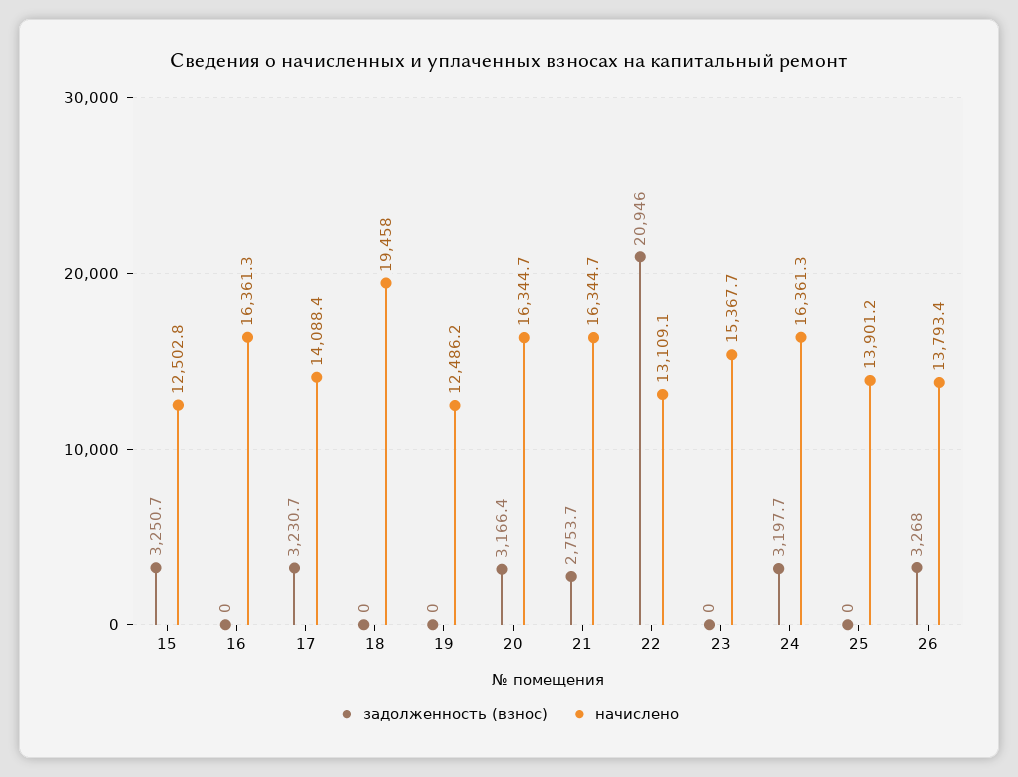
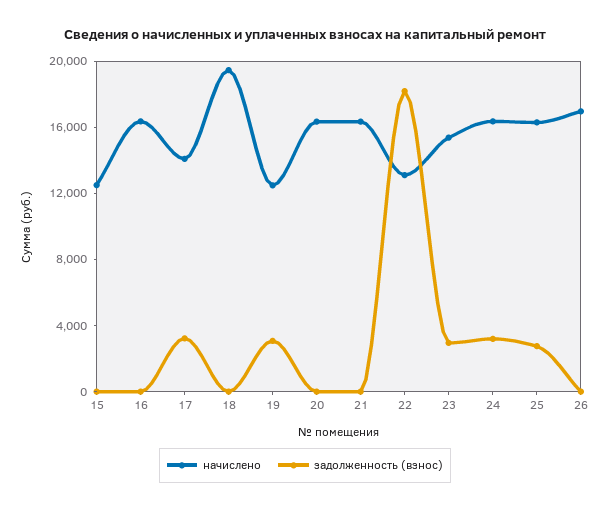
задолженность (взнос), 15: 3250.7 -> 0
задолженность (взнос), 19: 0 -> 3000
задолженность (взнос), 20: 3166.4 -> 0
задолженность (взнос), 21: 2753.7 -> 0
задолженность (взнос), 22: 20946 -> 18000
задолженность (взнос), 23: 0 -> 3000
задолженность (взнос), 25: 0 -> 3000
начислено, 25: 13901.2 -> 16000
задолженность (взнос), 26: 3268 -> 0
начислено, 26: 13793.4 -> 17000

